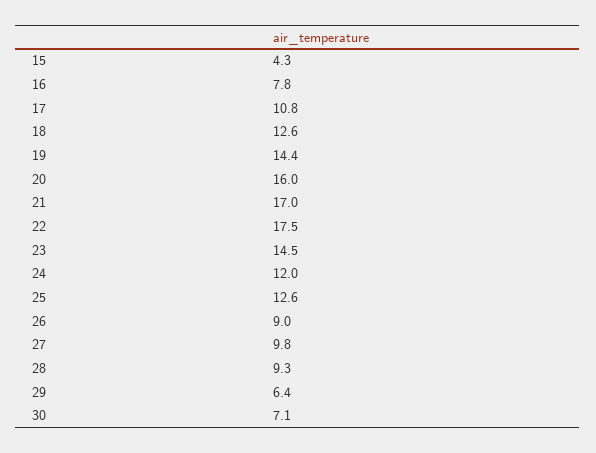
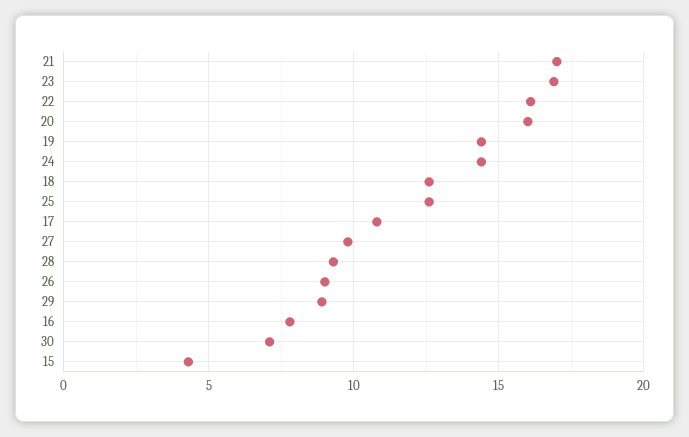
22: 17.5 -> 16
23: 14.5 -> 17
24: 12 -> 14.5
29: 6.4 -> 9

